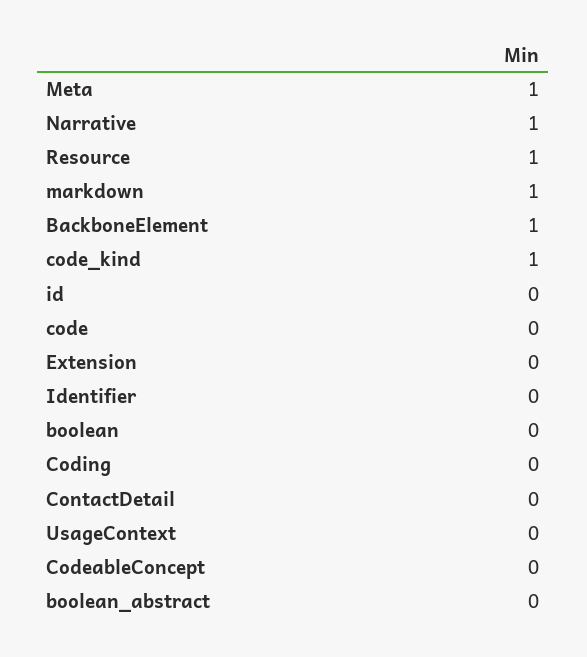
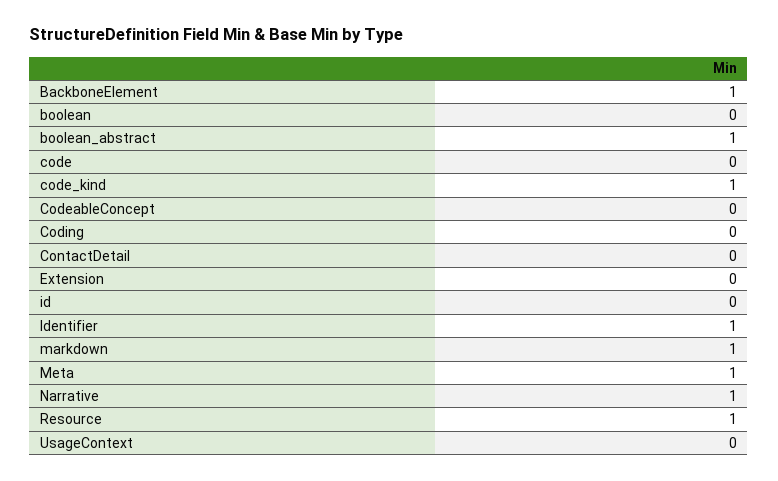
Identifier: 0 -> 1
boolean_abstract: 0 -> 1

